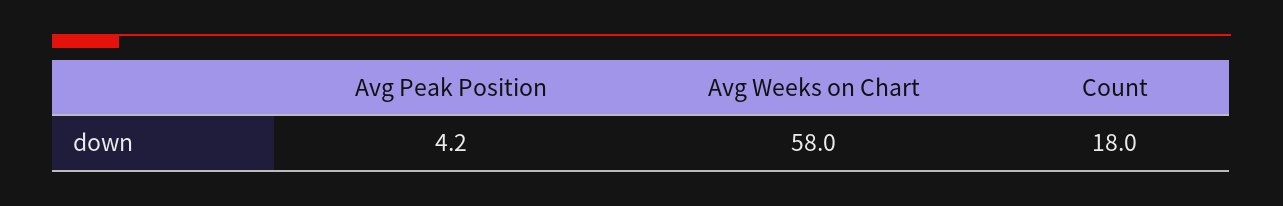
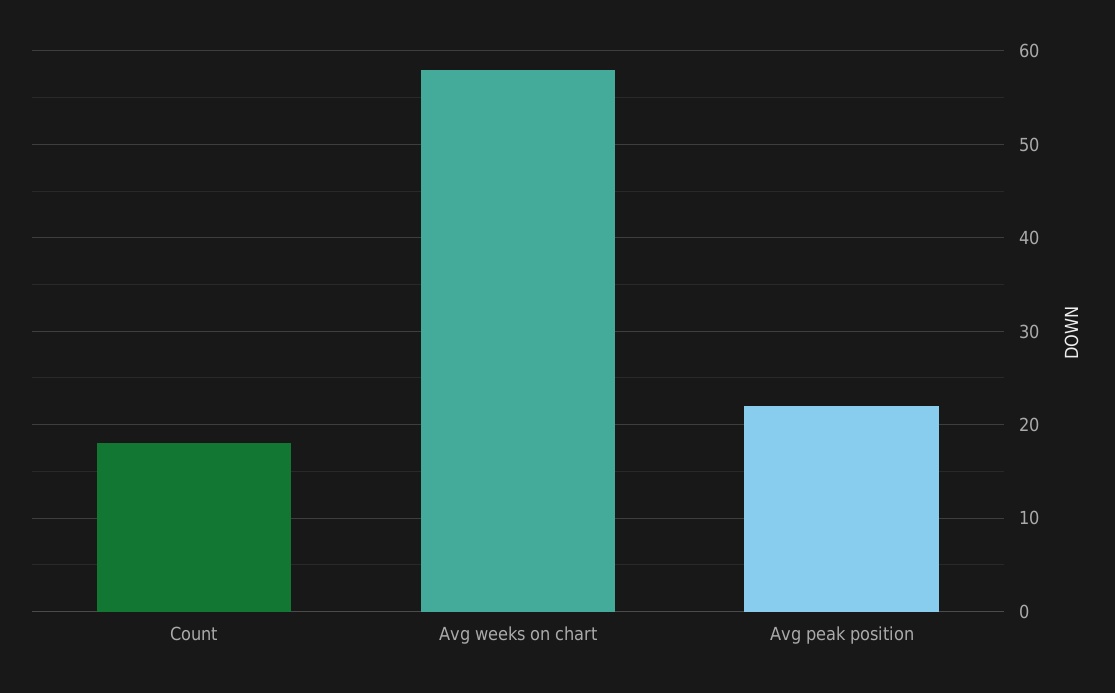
Avg Peak Position: 4.2 -> 22

